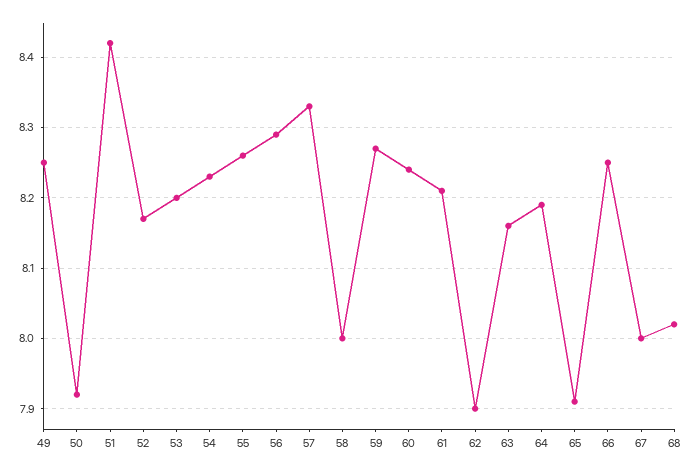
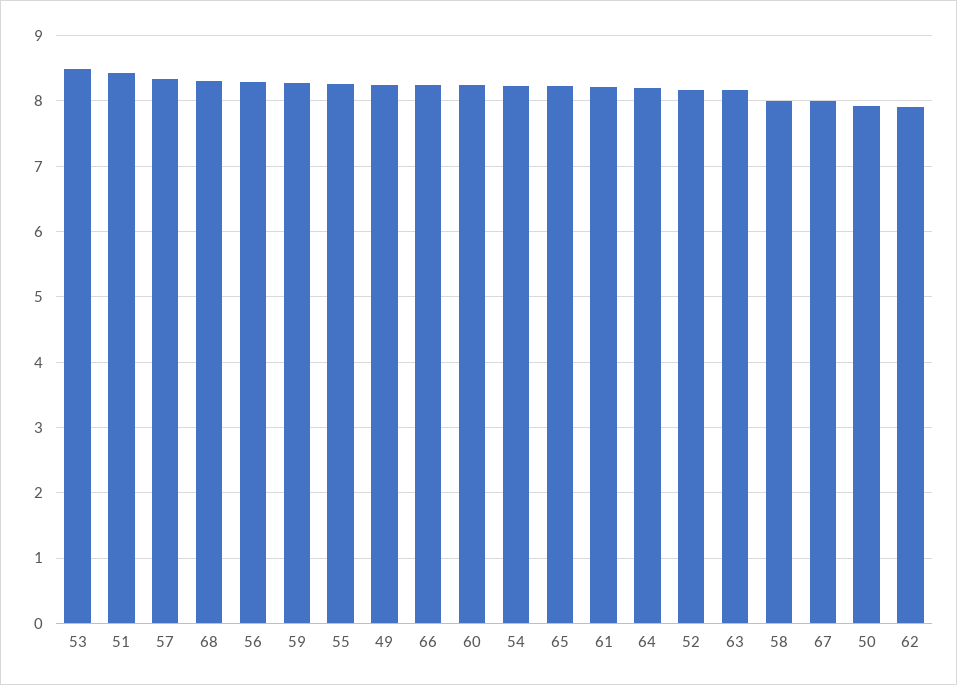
53: 8.2 -> 8.5
65: 7.91 -> 8.2
68: 8.02 -> 8.3

